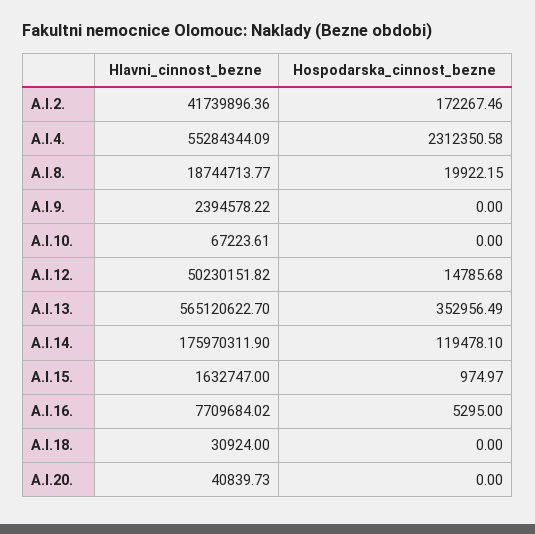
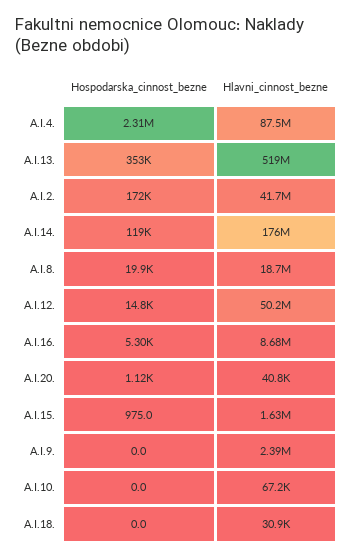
Hlavni_cinnost_bezne, A.I.4.: 55284344.09 -> 87500000
Hlavni_cinnost_bezne, A.I.13.: 565120622.7 -> 519000000
Hlavni_cinnost_bezne, A.I.16.: 7709684.02 -> 8680000
Hospodarska_cinnost_bezne, A.I.20.: 0 -> 1120

